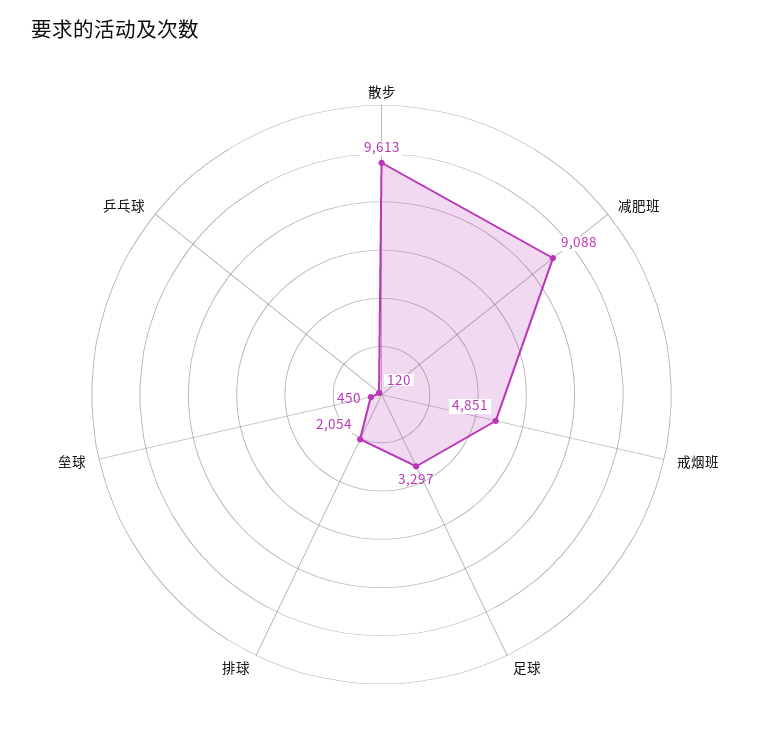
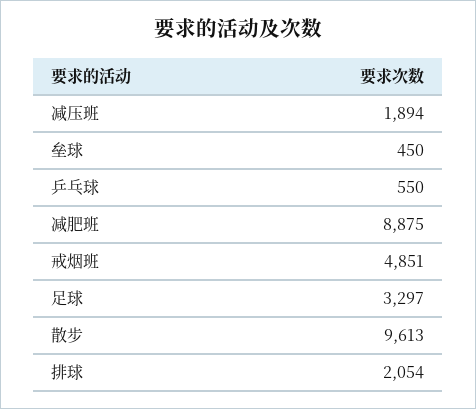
减肥班: 9088 -> 8875
乒乓球: 120 -> 550
减压班: none -> 1894

